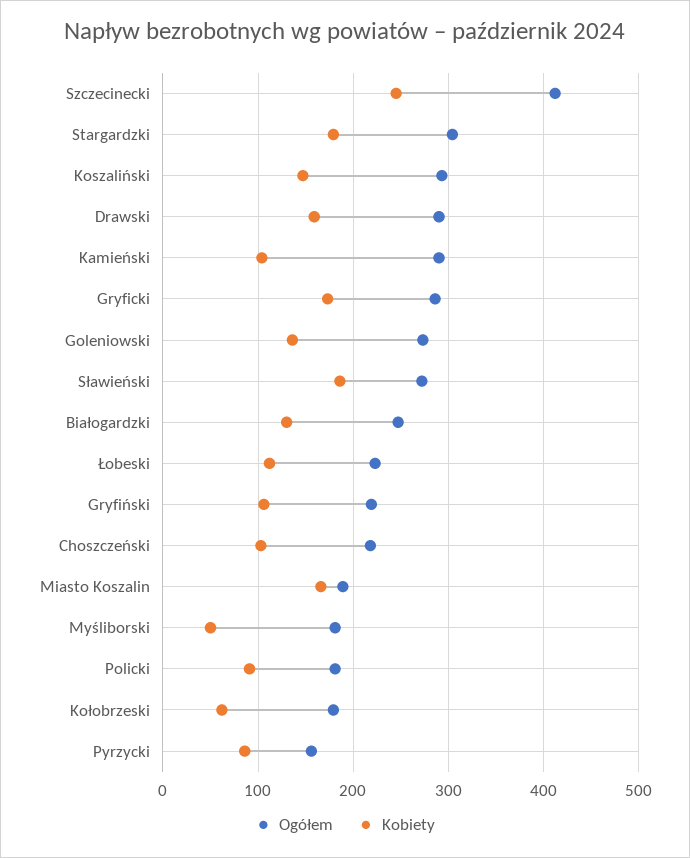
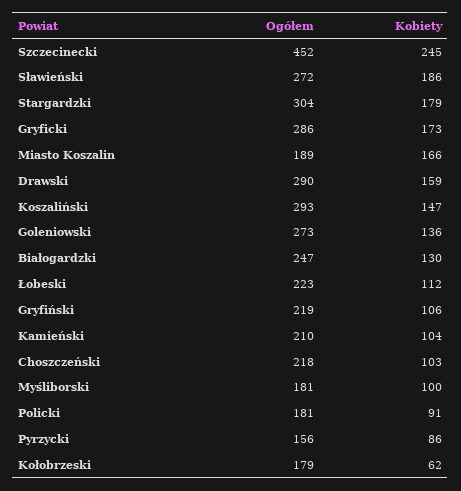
Ogółem, Szczecinecki: 410 -> 452
Ogółem, Kamieński: 290 -> 210
Kobiety, Myśliborski: 50 -> 100

